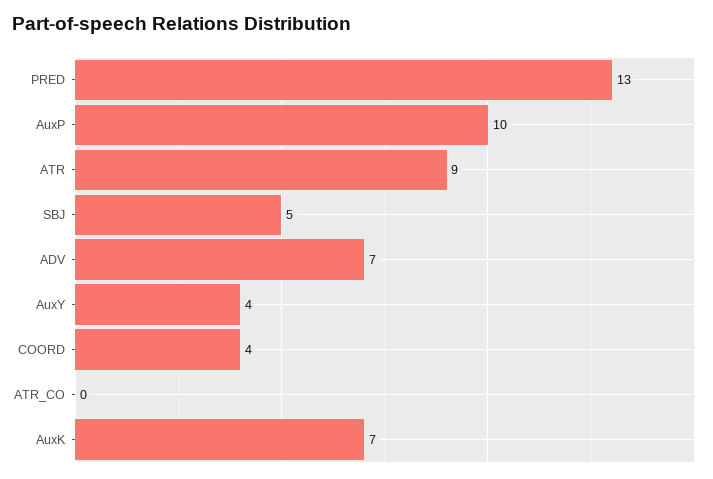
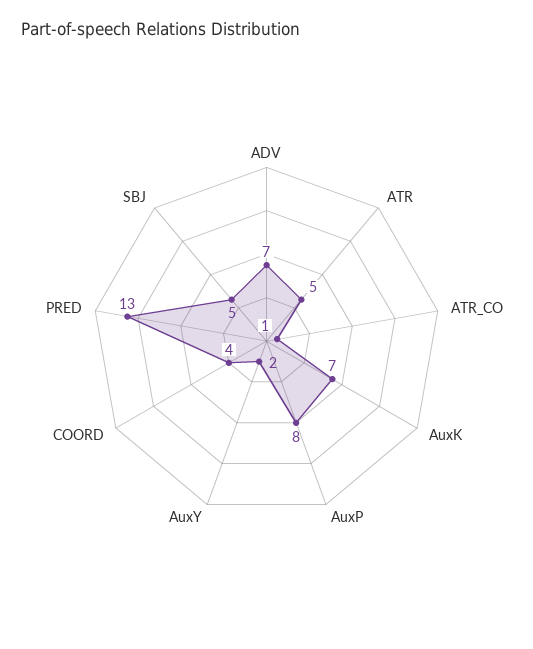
AuxP: 10 -> 8
ATR: 9 -> 5
AuxY: 4 -> 2
ATR_CO: 0 -> 1

